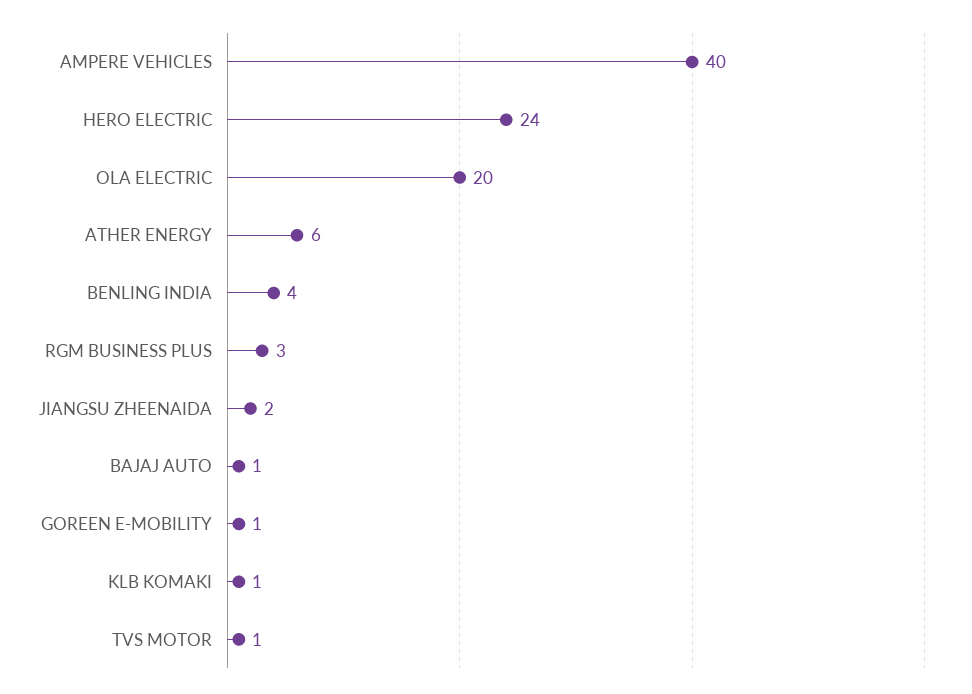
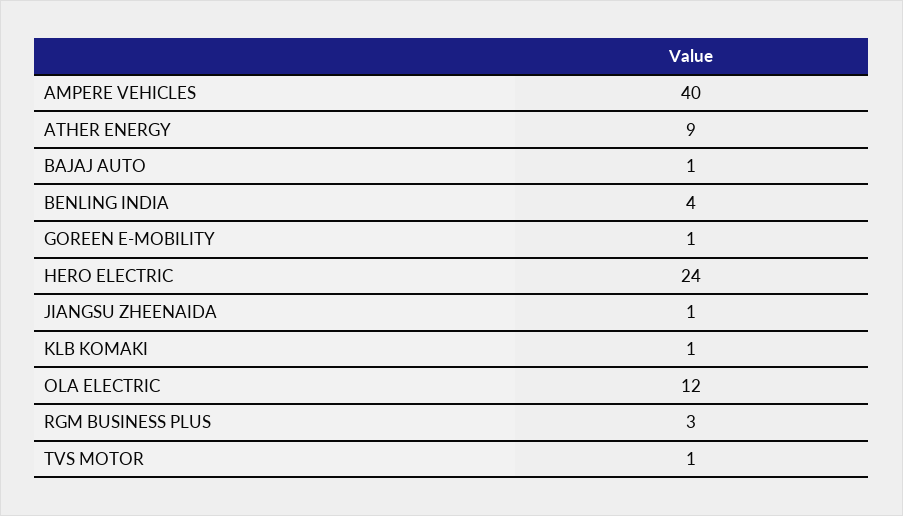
OLA ELECTRIC: 20 -> 12
ATHER ENERGY: 6 -> 9
JIANGSU ZHEENAIDA: 2 -> 1

